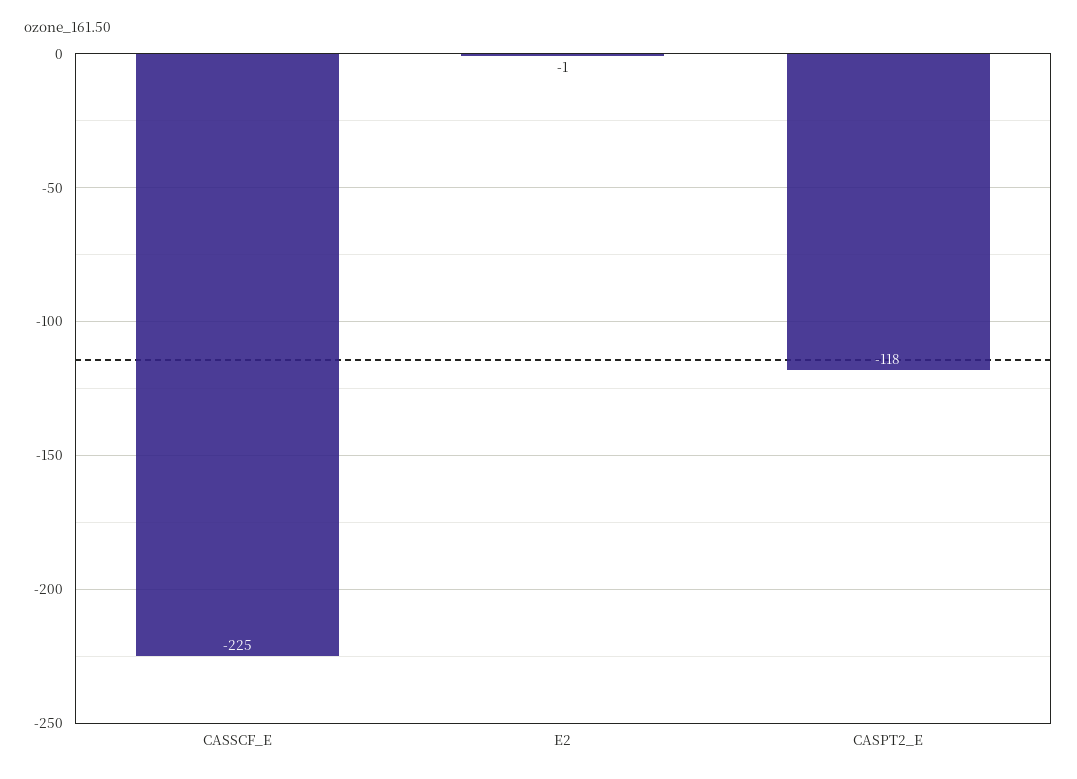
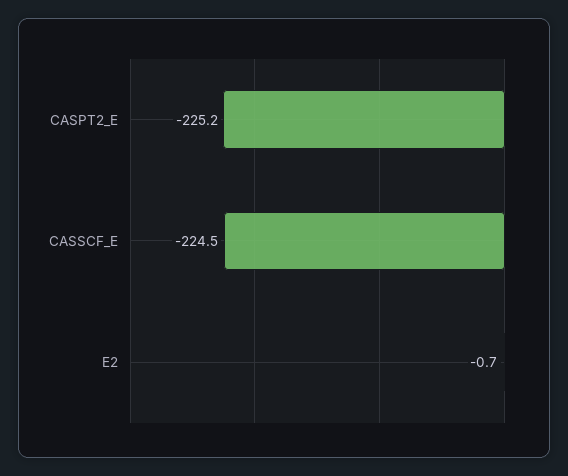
CASPT2_E: -118 -> -225.2

